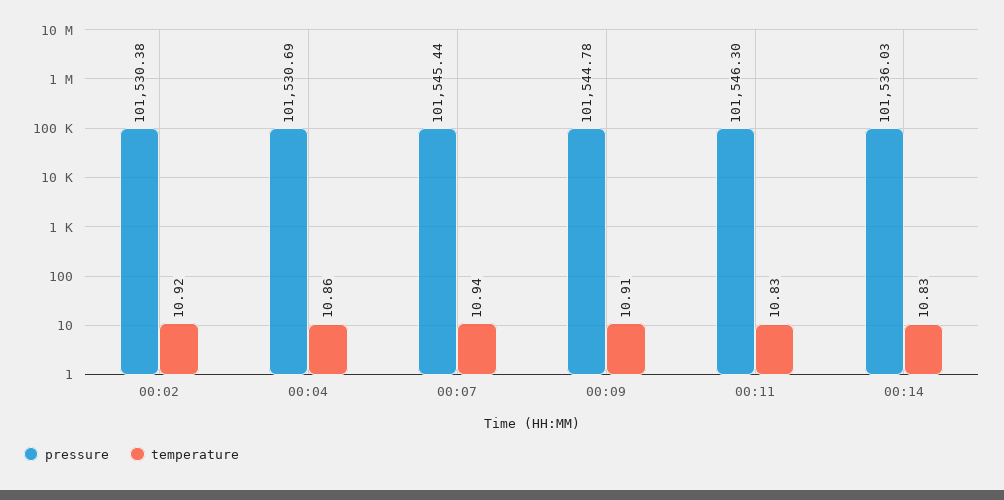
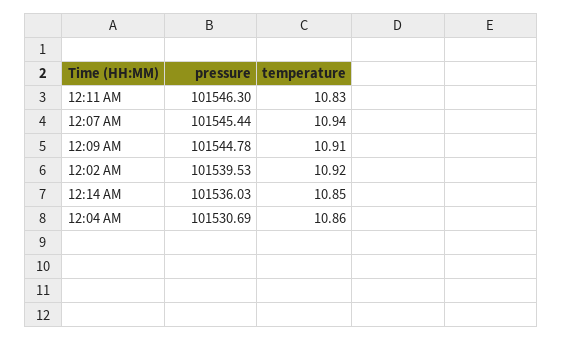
pressure, 00:02: 101530.38 -> 101539.53
temperature, 00:14: 10.83 -> 10.85

